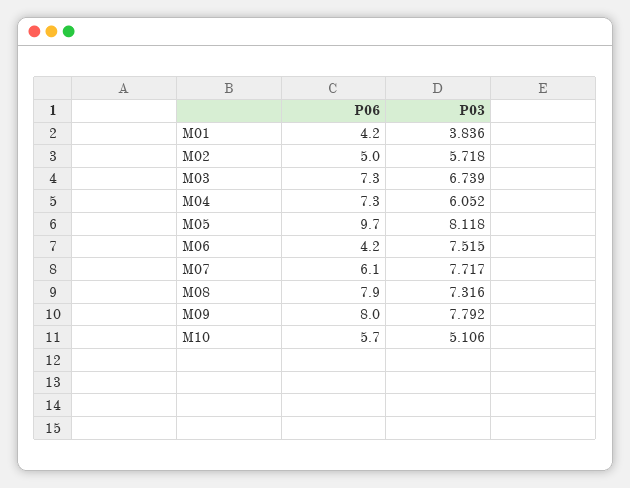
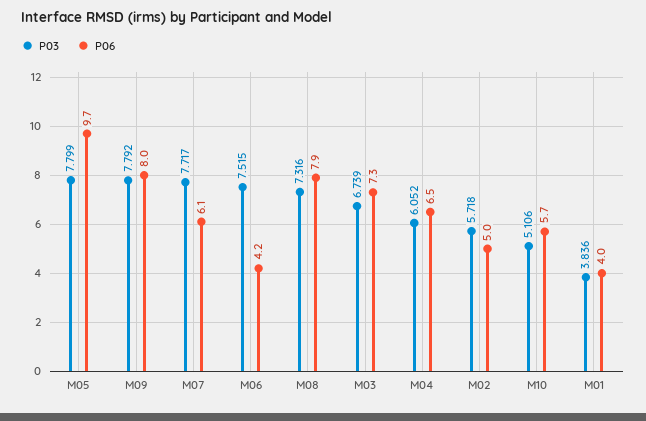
P06, M01: 4.2 -> 4
P06, M04: 7.3 -> 6.5
P03, M05: 8.118 -> 7.799

